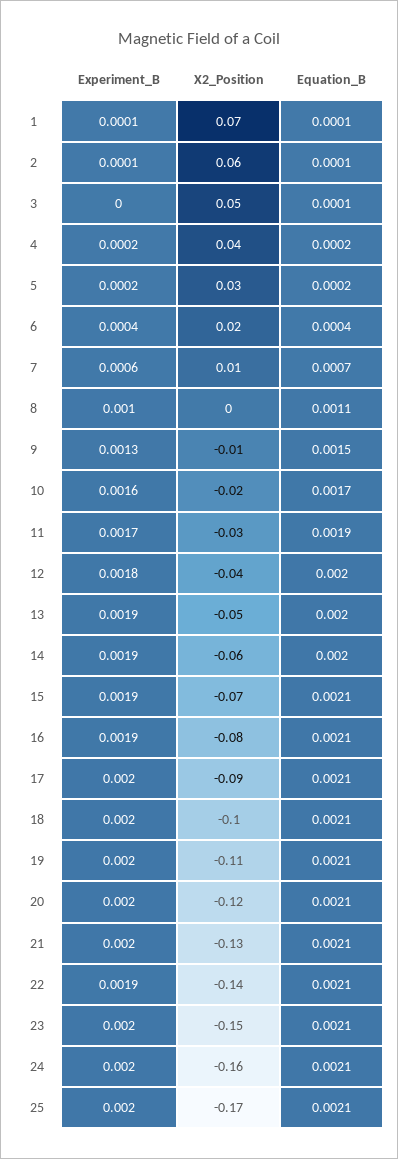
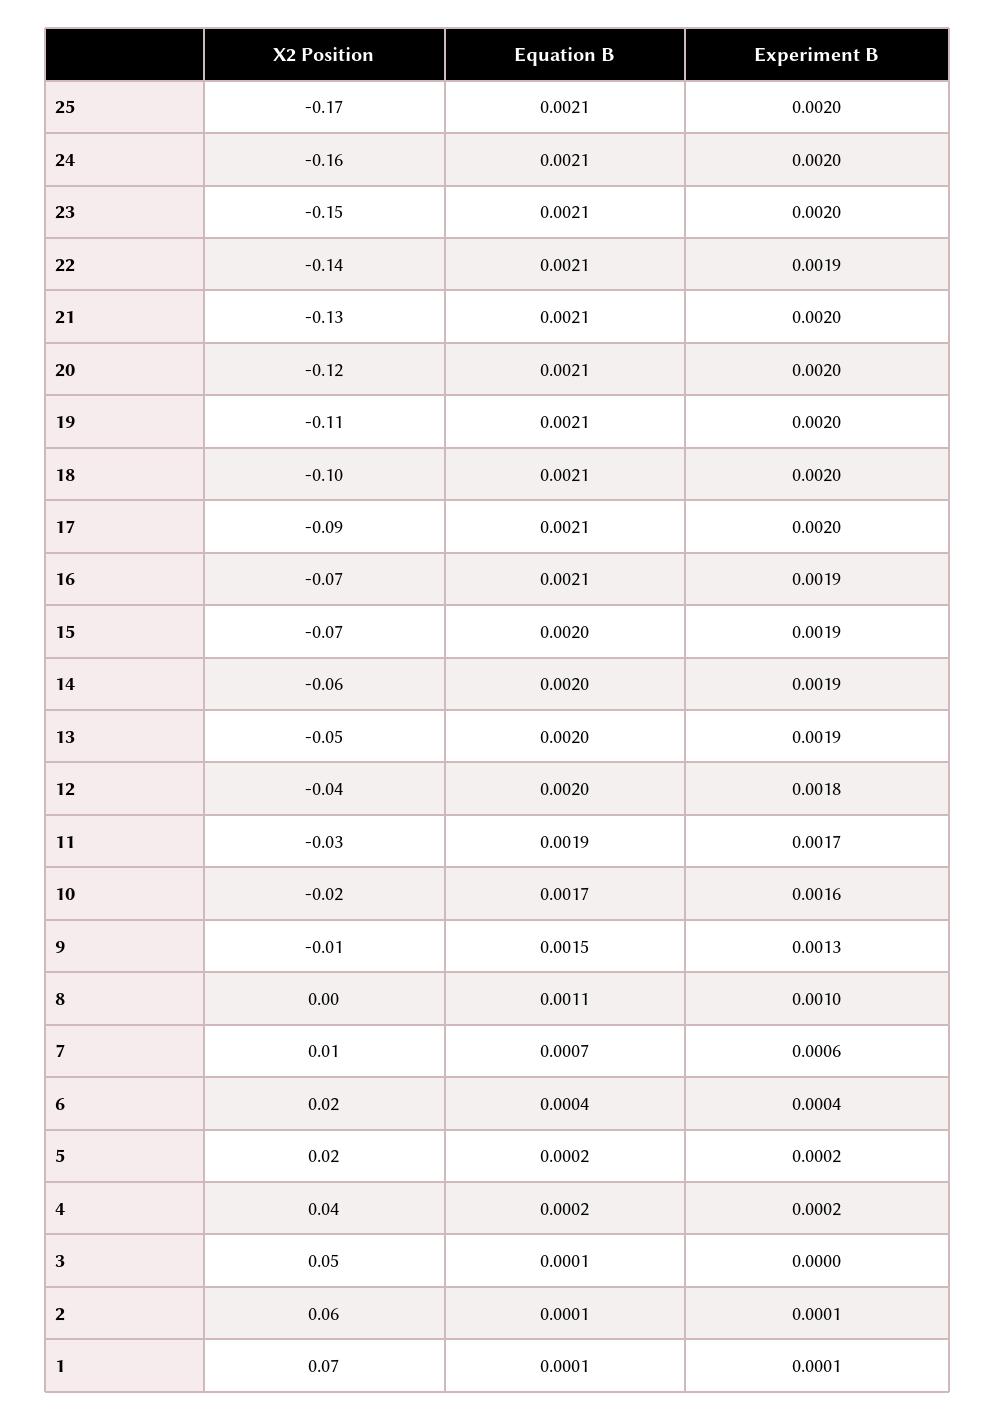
X2_Position, 5: 0.03 -> 0.02
Equation_B, 15: 0.0021 -> 0.002
X2_Position, 16: -0.08 -> -0.07

